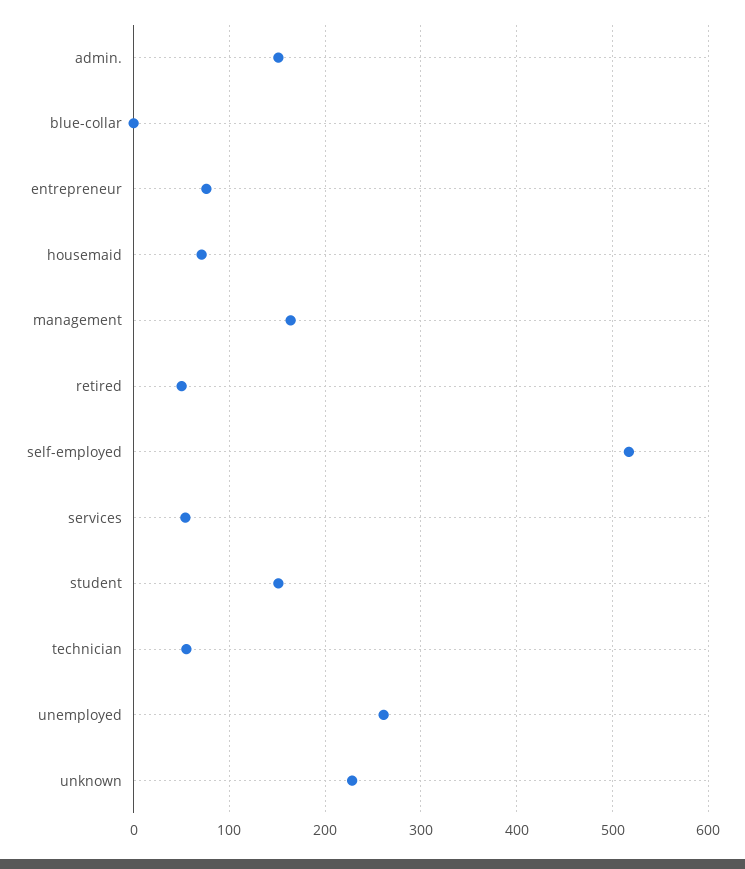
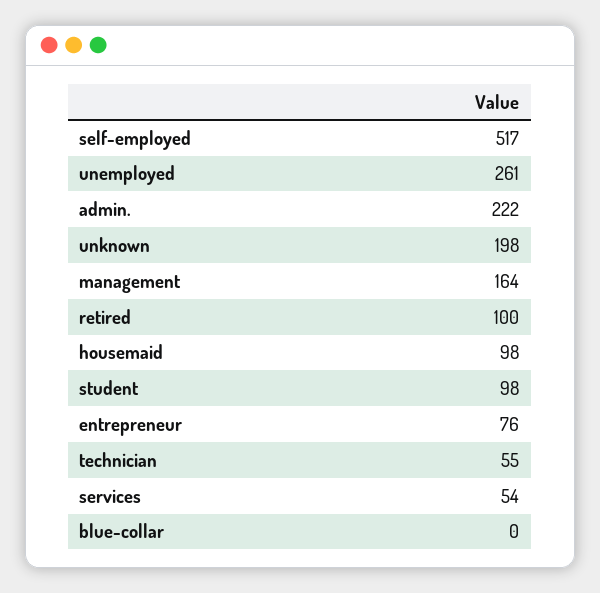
admin.: 150 -> 222
housemaid: 70 -> 98
retired: 50 -> 100
student: 150 -> 98
unknown: 230 -> 198

